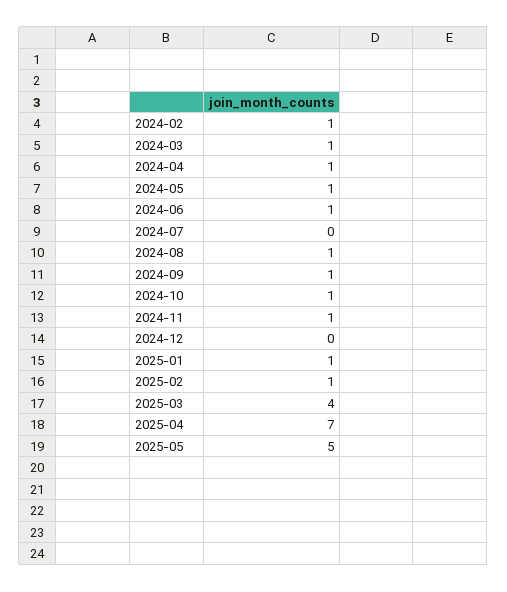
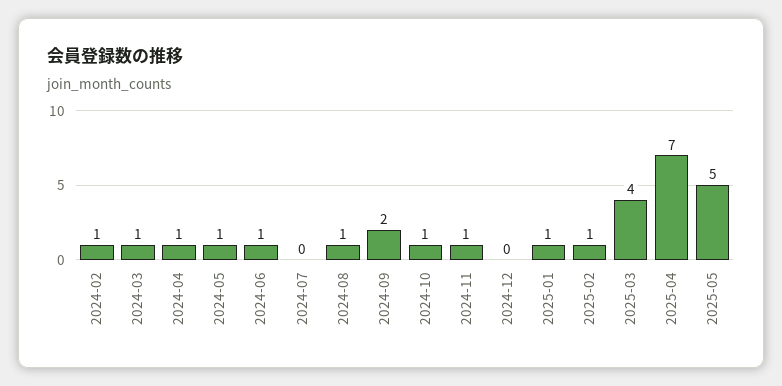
2024-09: 1 -> 2

